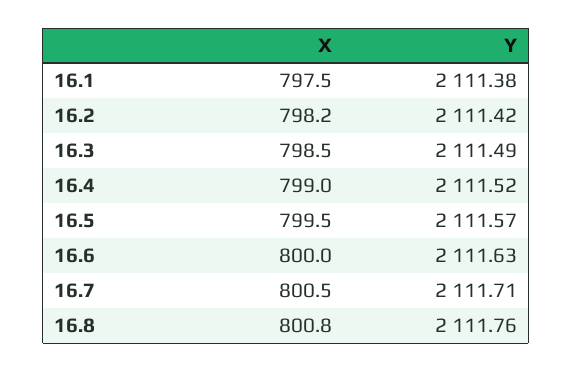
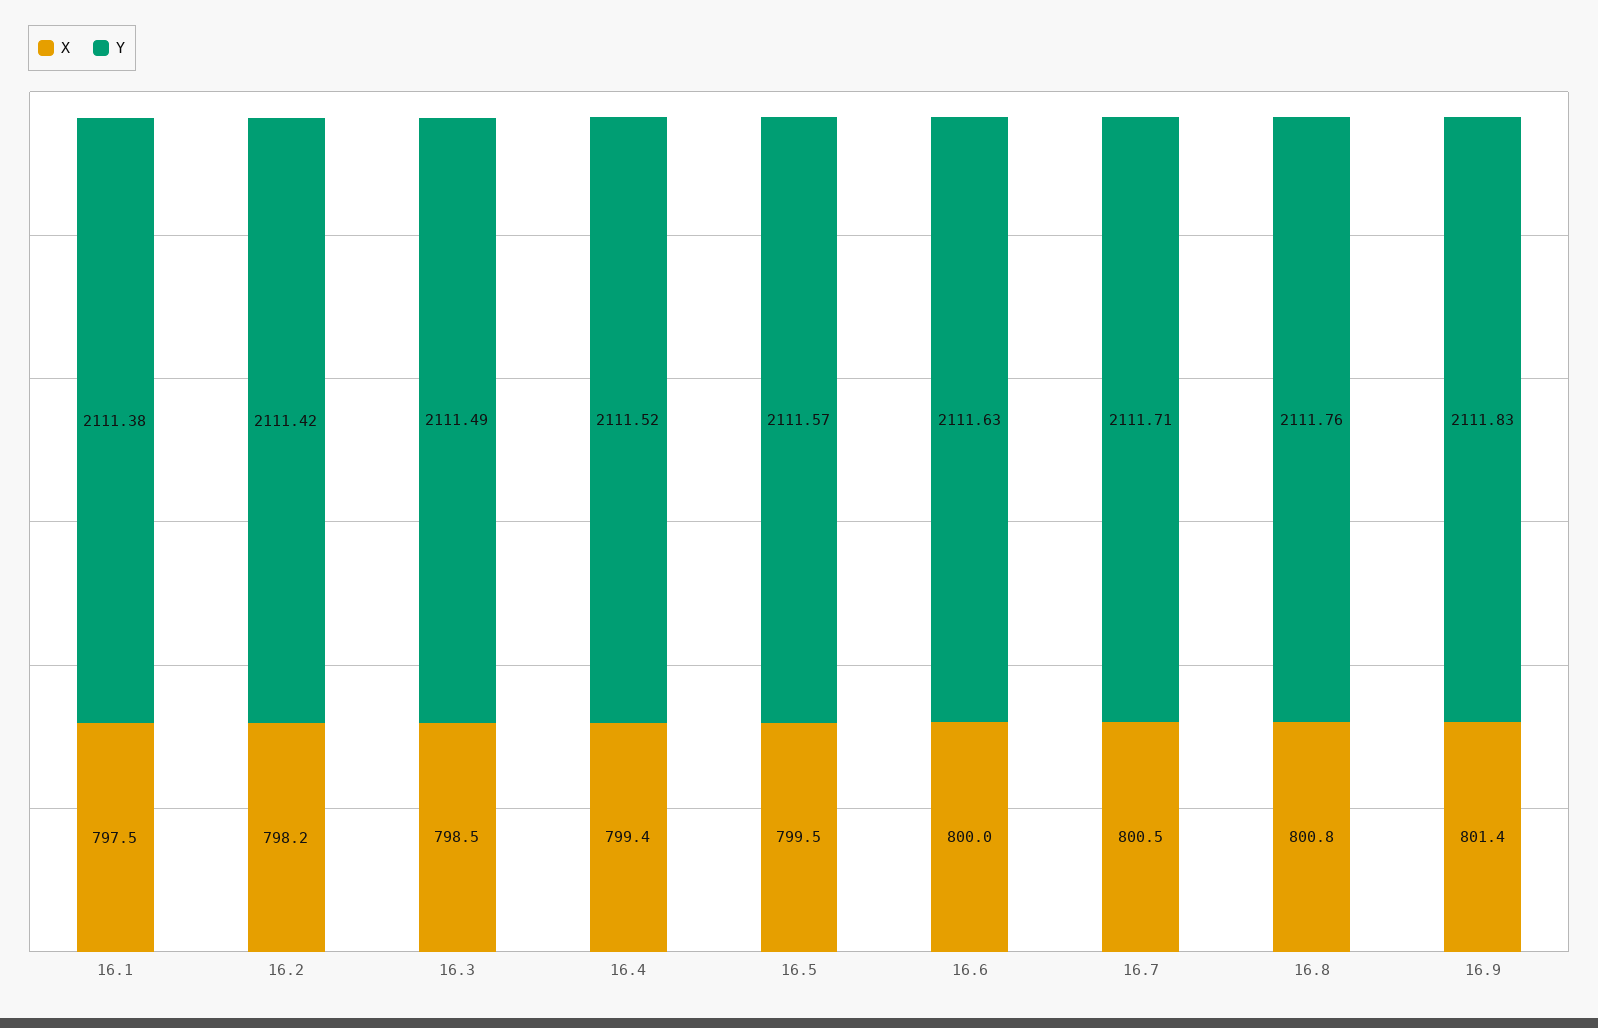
X, 16.4: 799 -> 799.4
X, 16.9: none -> 801.4
Y, 16.9: none -> 2111.83

